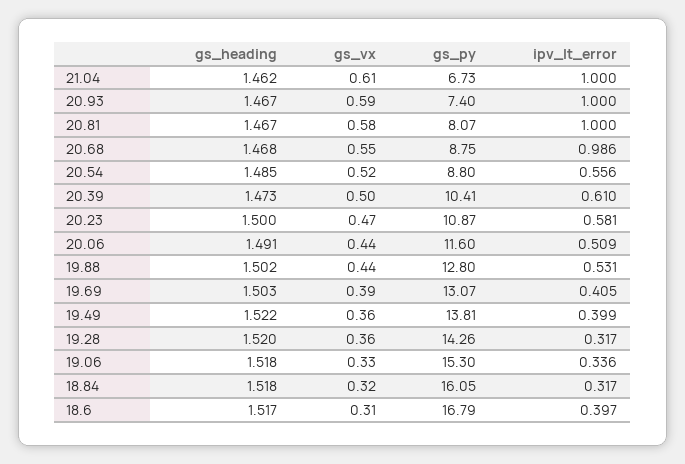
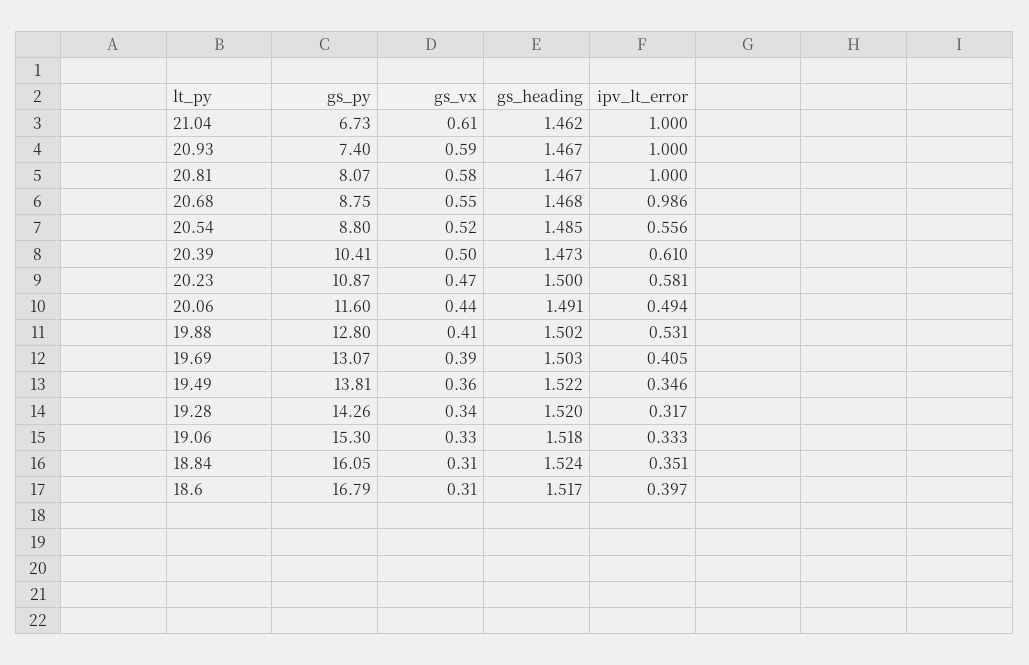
ipv_lt_error, 20.06: 0.509 -> 0.494
gs_vx, 19.88: 0.44 -> 0.41
ipv_lt_error, 19.49: 0.399 -> 0.346
gs_vx, 19.28: 0.36 -> 0.34
ipv_lt_error, 19.06: 0.336 -> 0.333
gs_heading, 18.84: 1.518 -> 1.524
gs_vx, 18.84: 0.32 -> 0.31
ipv_lt_error, 18.84: 0.317 -> 0.351

